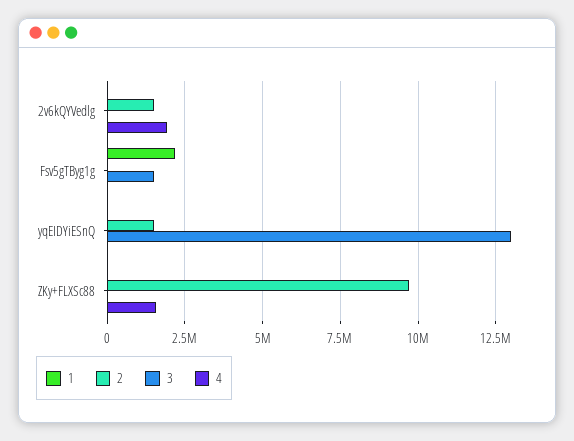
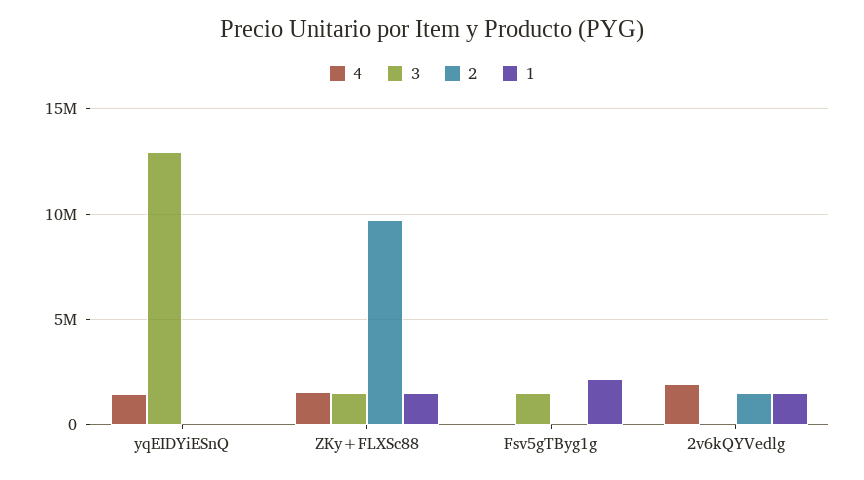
1, 2v6kQYVedlg: 0 -> 1500000
2, yqEIDYiESnQ: 1500000 -> 0
4, yqEIDYiESnQ: 0 -> 1500000
1, ZKy+FLXSc88: 0 -> 1500000
3, ZKy+FLXSc88: 0 -> 1500000

